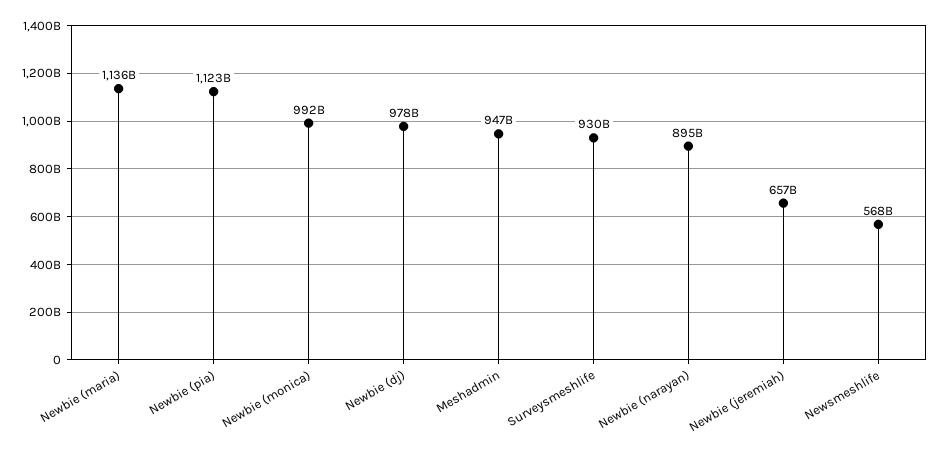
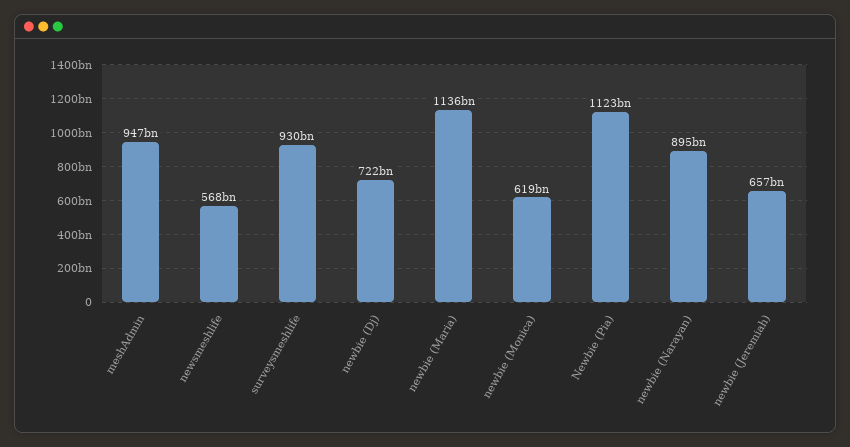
Newbie (monica): 992000000000 -> 619000000000
Newbie (dj): 978000000000 -> 722000000000

